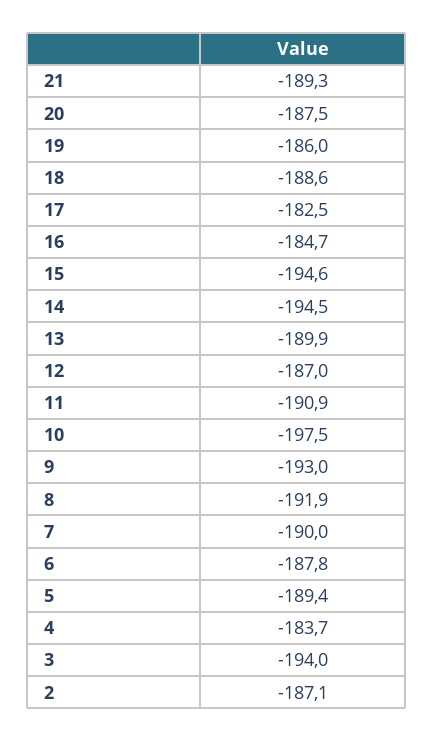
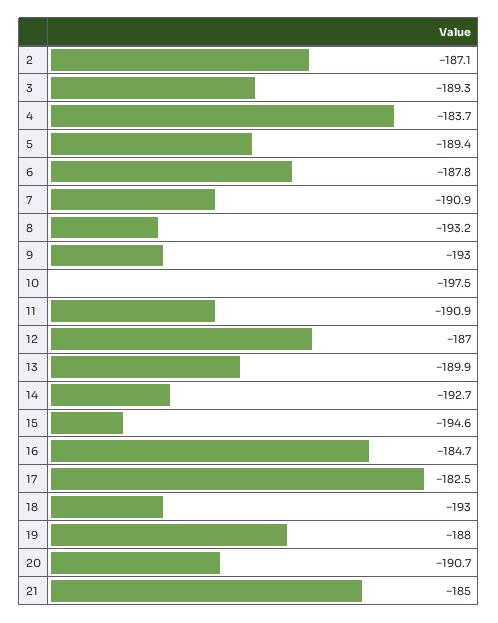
21: -189.3 -> -185
20: -187.5 -> -190.7
19: -186 -> -188
18: -188.6 -> -193
14: -194.5 -> -192.7
8: -191.9 -> -193.2
7: -190 -> -190.9
3: -194 -> -189.3

